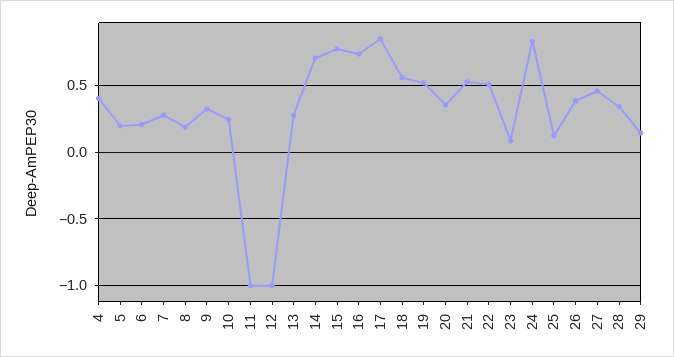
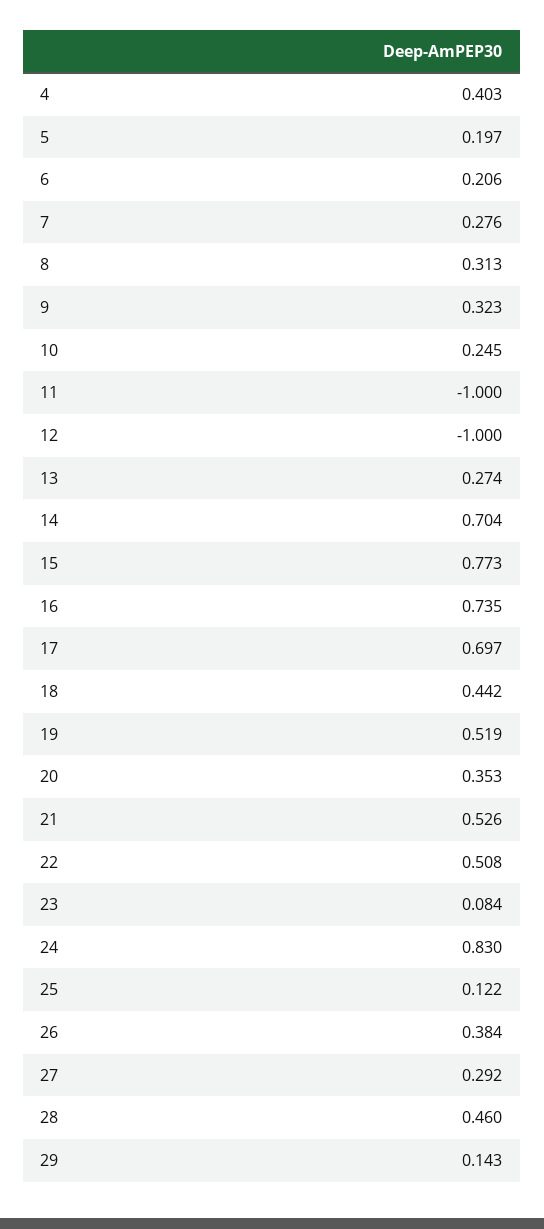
8: 0.2 -> 0.313
17: 0.85 -> 0.697
18: 0.55 -> 0.442
27: 0.45 -> 0.292
28: 0.35 -> 0.46

